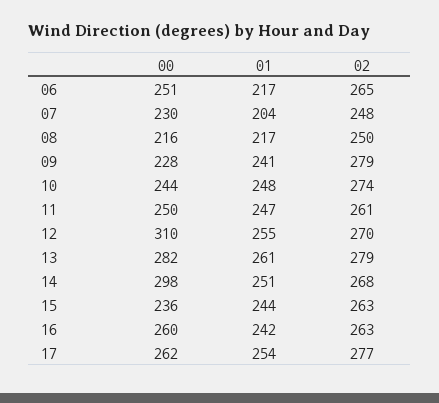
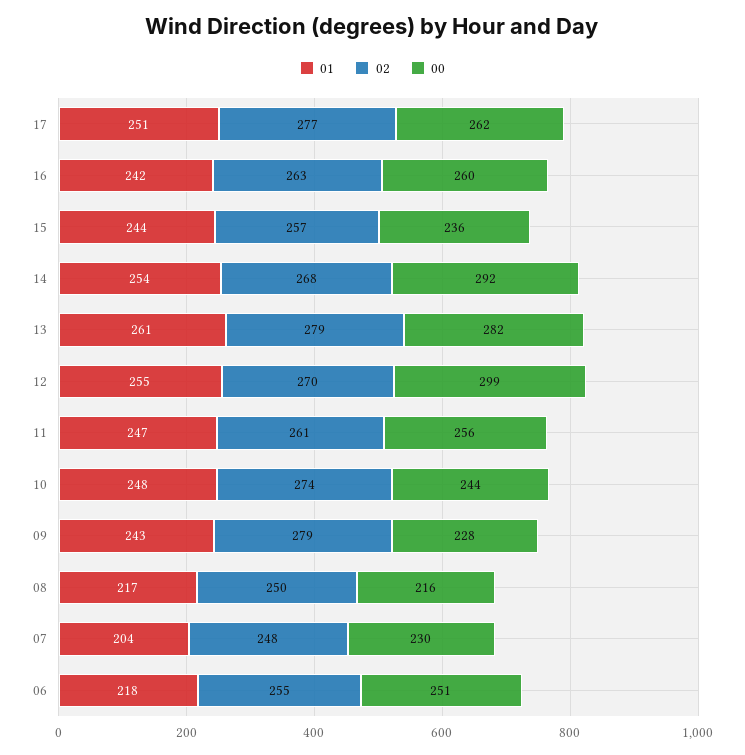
01, 06: 217 -> 218
02, 06: 265 -> 255
01, 09: 241 -> 243
00, 11: 250 -> 256
00, 12: 310 -> 299
00, 14: 298 -> 292
01, 14: 251 -> 254
02, 15: 263 -> 257
01, 17: 254 -> 251

